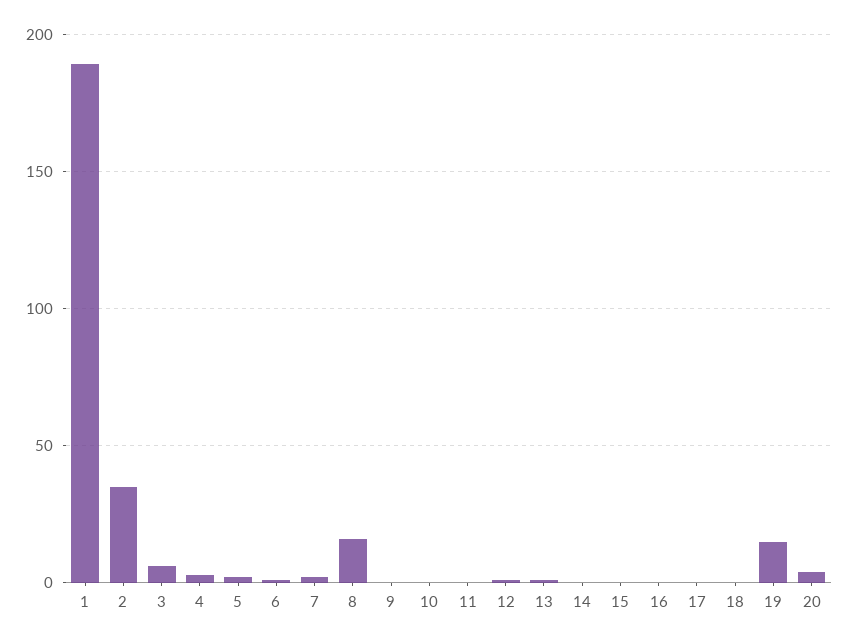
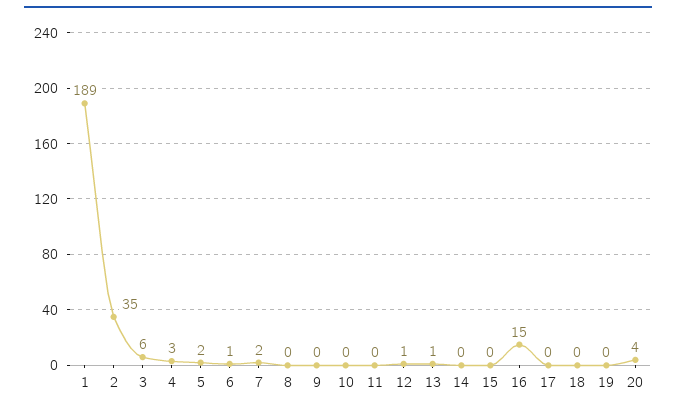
8: 15 -> 0
16: 0 -> 15
19: 15 -> 0

